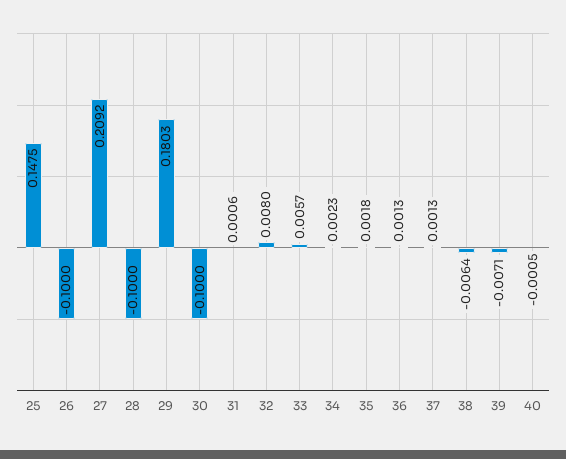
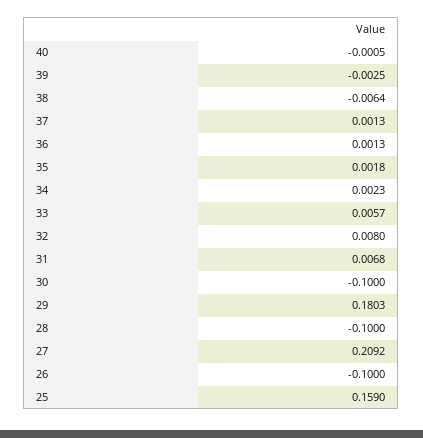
25: 0.1475 -> 0.159
31: 0.0006 -> 0.0068
39: -0.0071 -> -0.0025

